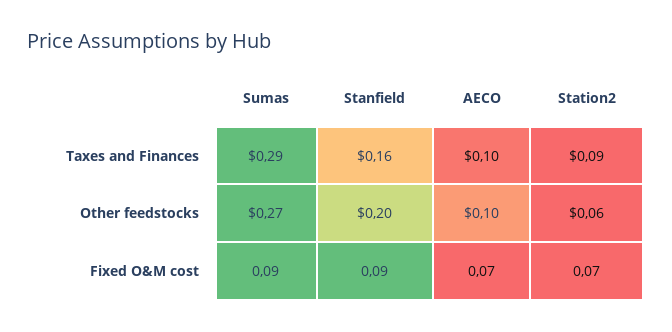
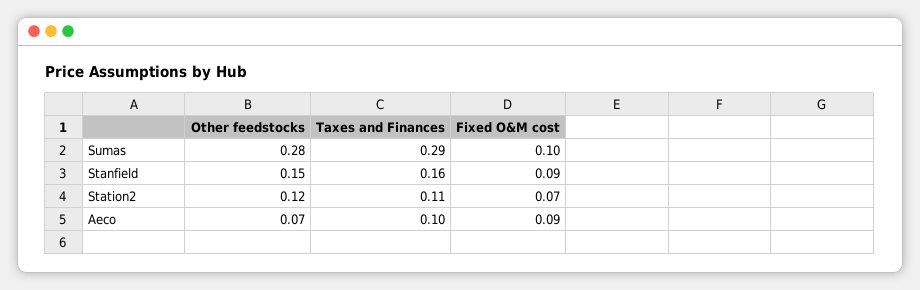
Station2, Taxes and Finances: 0.09 -> 0.11
Sumas, Other feedstocks: 0.27 -> 0.28
Stanfield, Other feedstocks: 0.2 -> 0.15
AECO, Other feedstocks: 0.1 -> 0.07
Station2, Other feedstocks: 0.06 -> 0.12
Sumas, Fixed O&M cost: 0.09 -> 0.1
AECO, Fixed O&M cost: 0.07 -> 0.09

